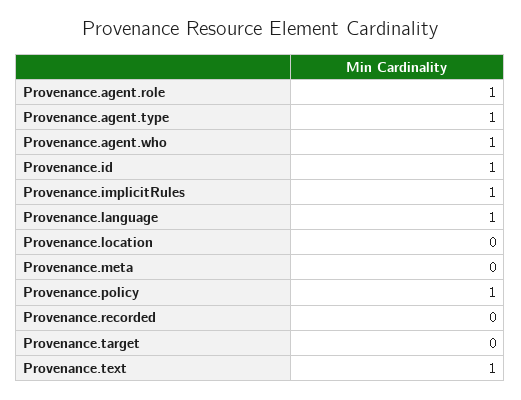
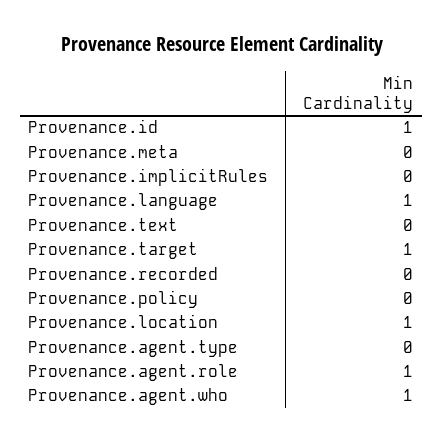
Provenance.agent.type: 1 -> 0
Provenance.implicitRules: 1 -> 0
Provenance.location: 0 -> 1
Provenance.policy: 1 -> 0
Provenance.target: 0 -> 1
Provenance.text: 1 -> 0

